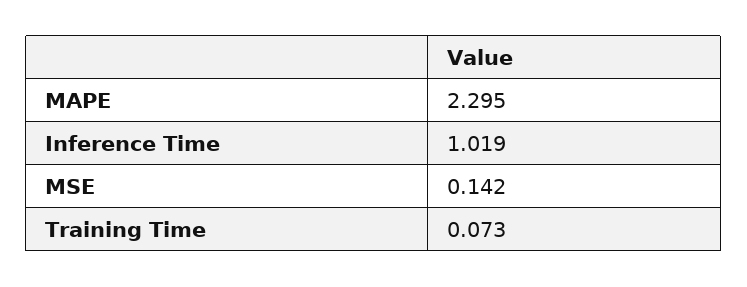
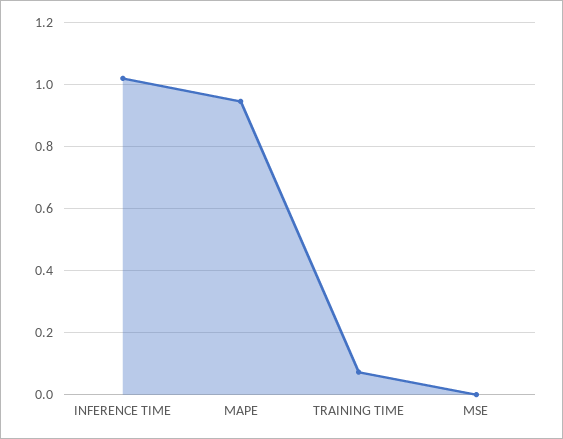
MAPE: 2.295 -> 0.94
MSE: 0.142 -> 0

